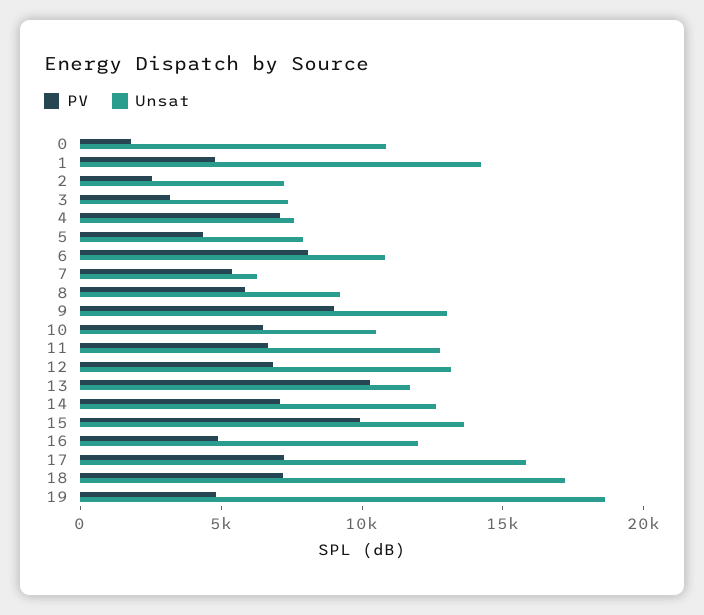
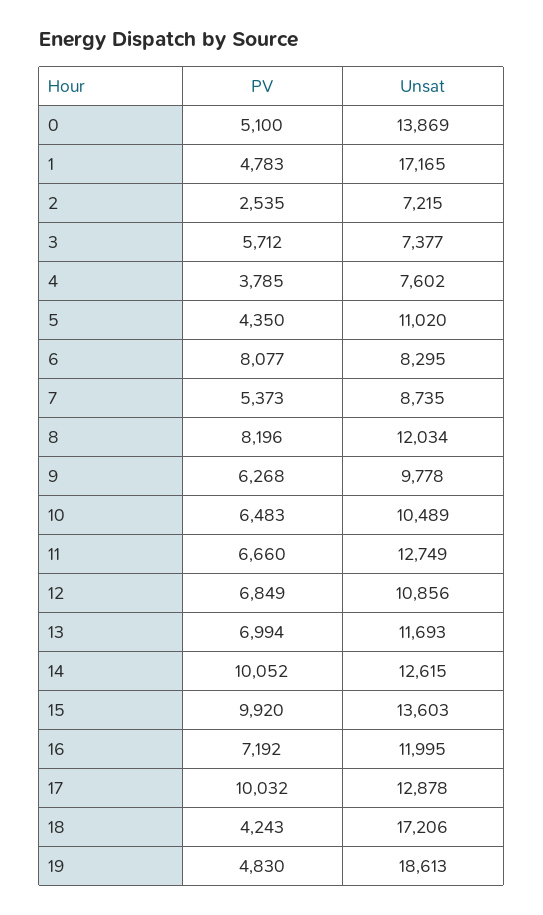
PV, 0: 2000 -> 5100
Unsat, 0: 11000 -> 13869
Unsat, 1: 14000 -> 17165
PV, 3: 3000 -> 5712
PV, 4: 7000 -> 3785
Unsat, 5: 8000 -> 11020
Unsat, 6: 11000 -> 8295
Unsat, 7: 6000 -> 8735
PV, 8: 6000 -> 8196
Unsat, 8: 9000 -> 12034
PV, 9: 9000 -> 6268
Unsat, 9: 13000 -> 9778
Unsat, 12: 13000 -> 10856
PV, 13: 10000 -> 6994
PV, 14: 7000 -> 10052
PV, 16: 5000 -> 7192
PV, 17: 7000 -> 10032
Unsat, 17: 16000 -> 12878
PV, 18: 7000 -> 4243

